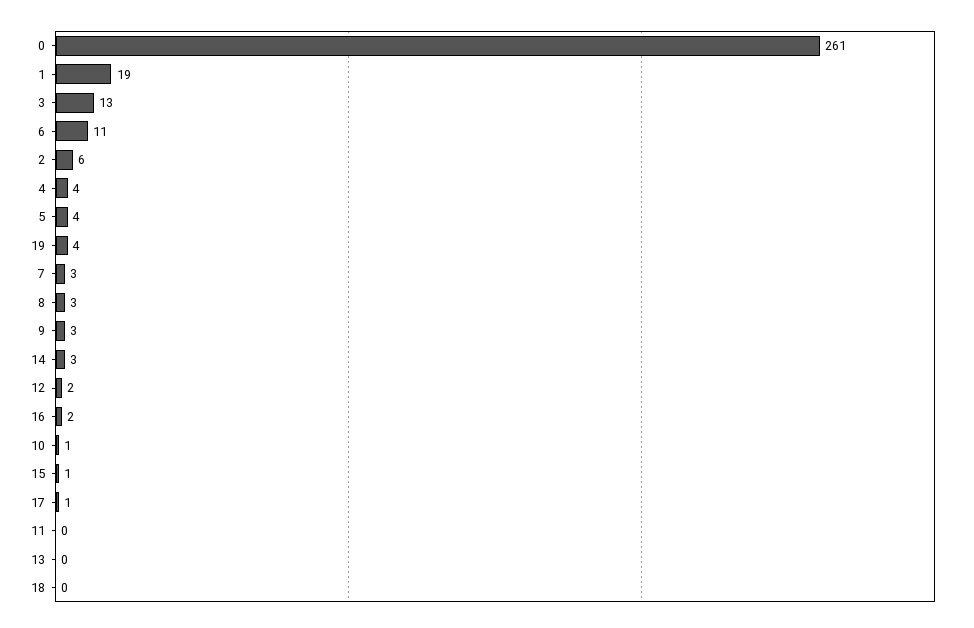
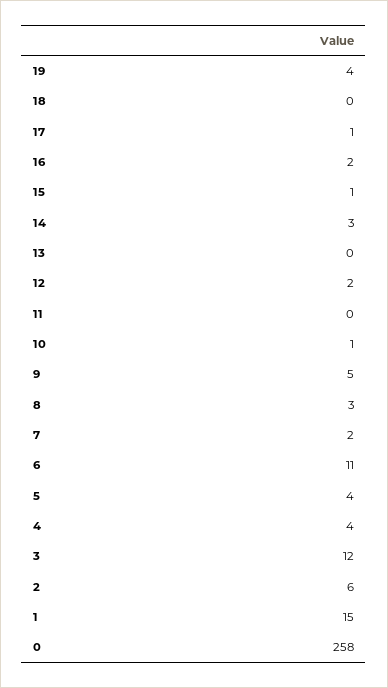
0: 261 -> 258
1: 19 -> 15
3: 13 -> 12
7: 3 -> 2
9: 3 -> 5

